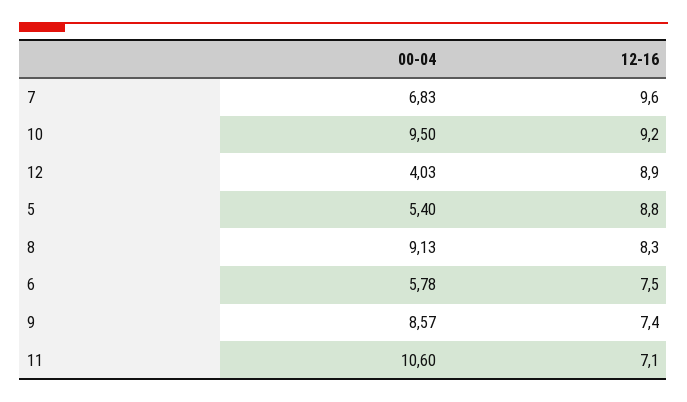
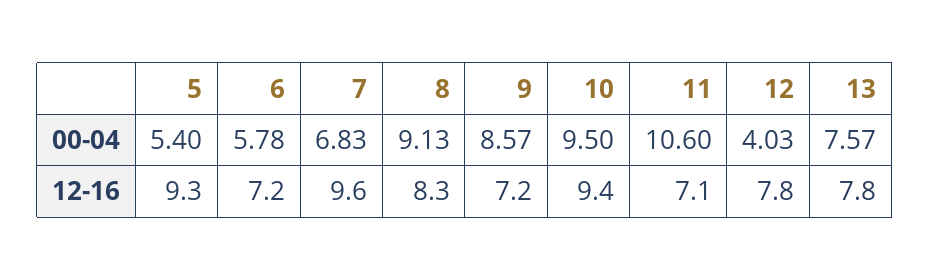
12-16, 10: 9.2 -> 9.4
12-16, 12: 8.9 -> 7.8
12-16, 5: 8.8 -> 9.3
12-16, 6: 7.5 -> 7.2
12-16, 9: 7.4 -> 7.2
00-04, 13: none -> 7.57
12-16, 13: none -> 7.8

